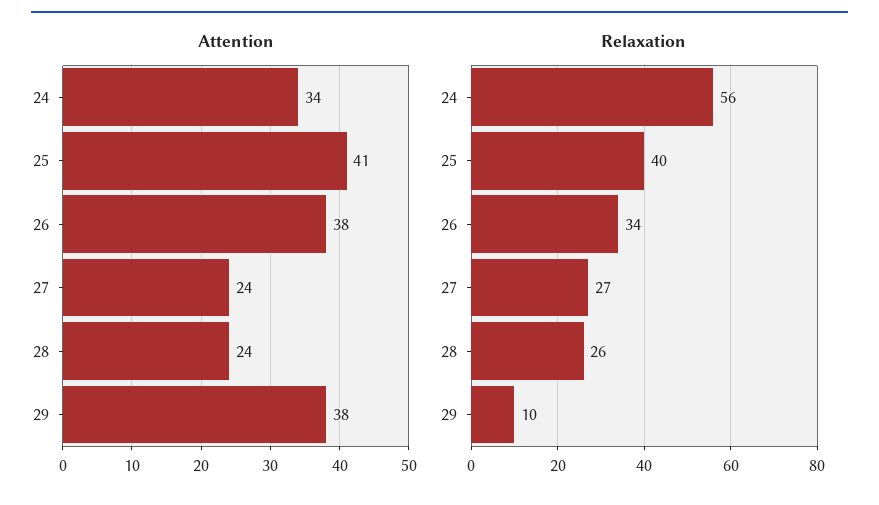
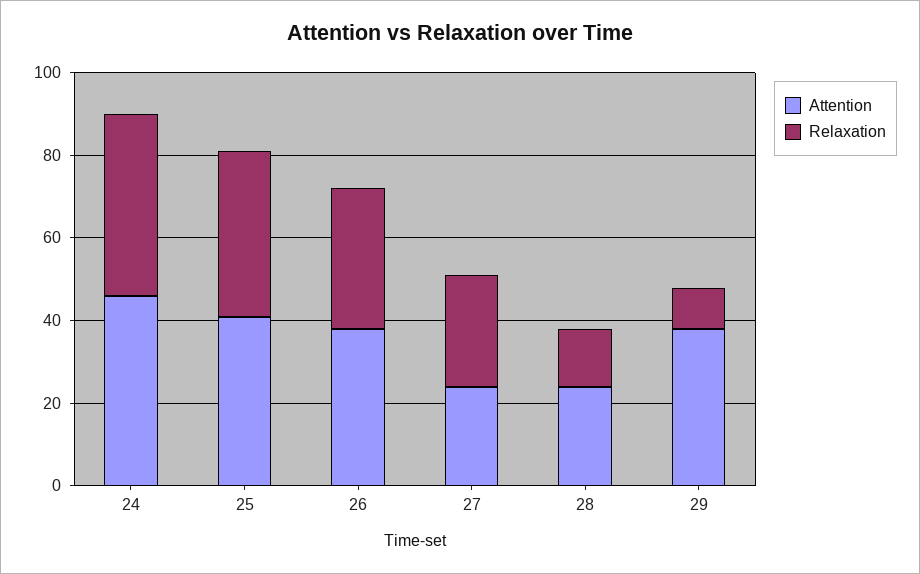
Attention, 24: 34 -> 45
Relaxation, 24: 56 -> 45
Relaxation, 28: 26 -> 15

